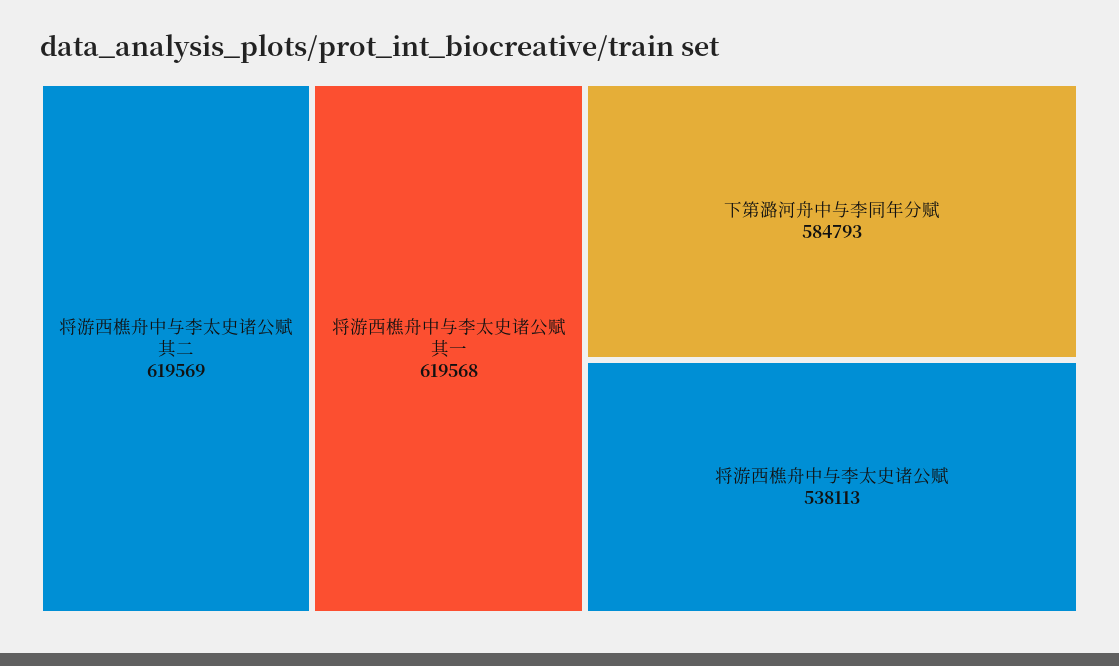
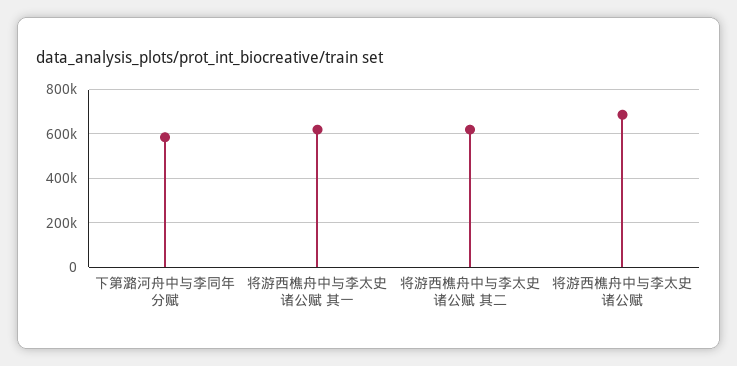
将游西樵舟中与李太史诸公赋: 538113 -> 700000

